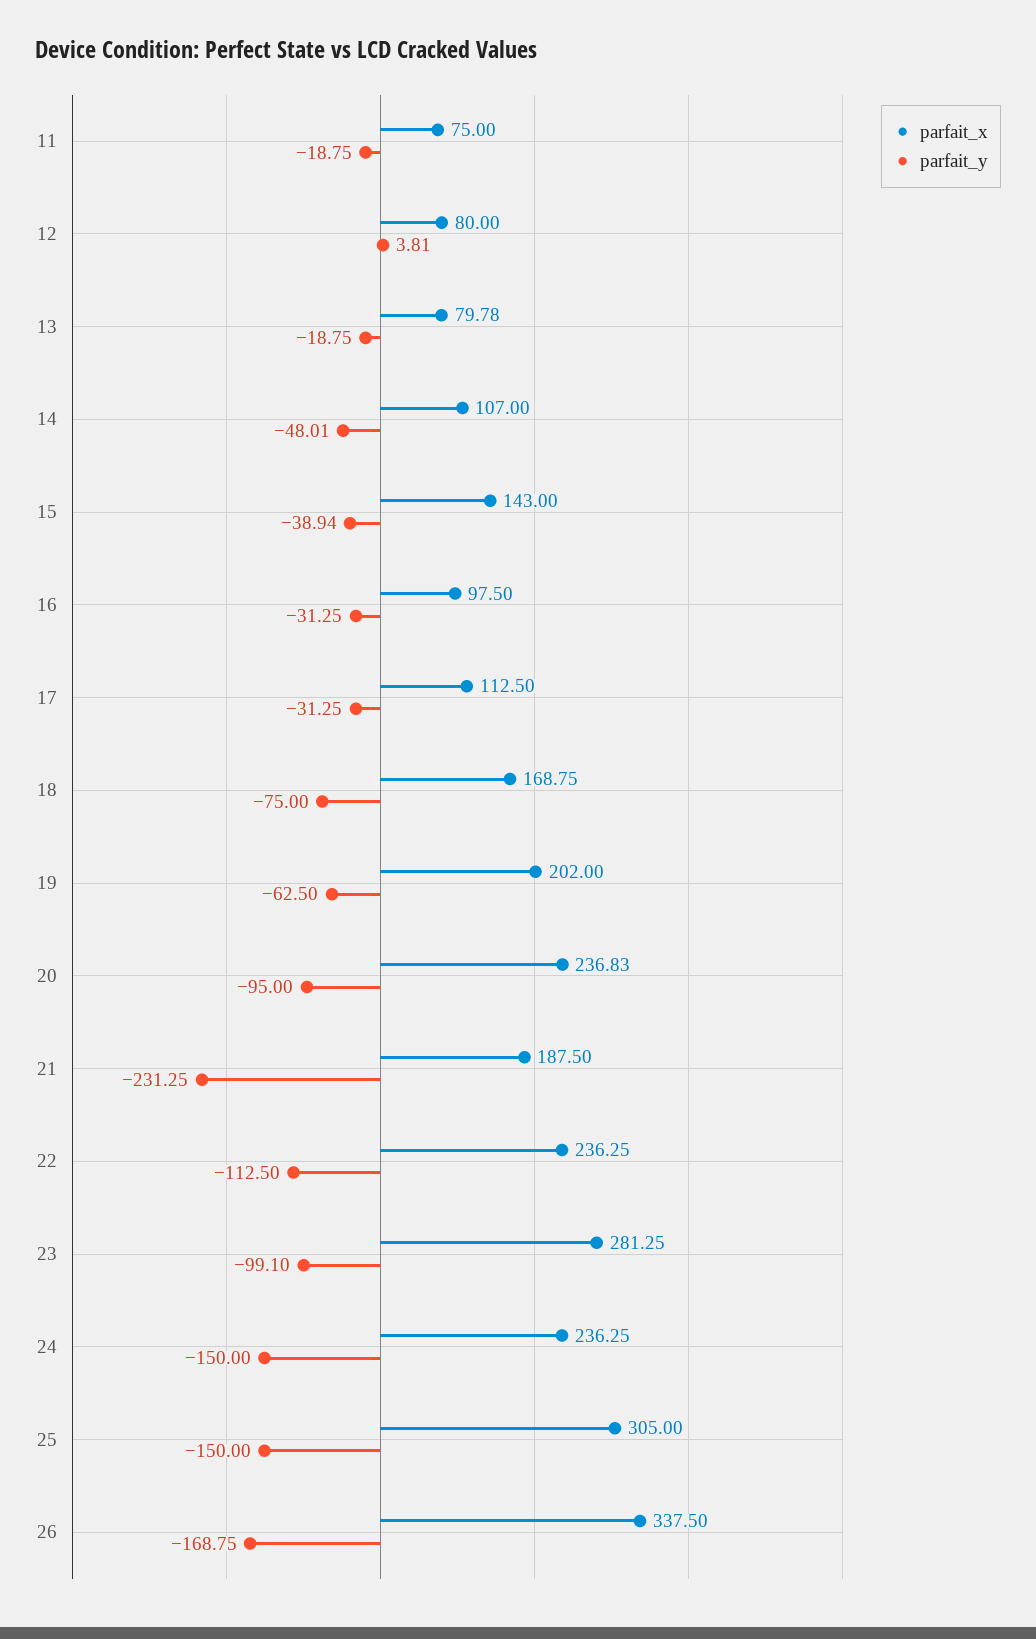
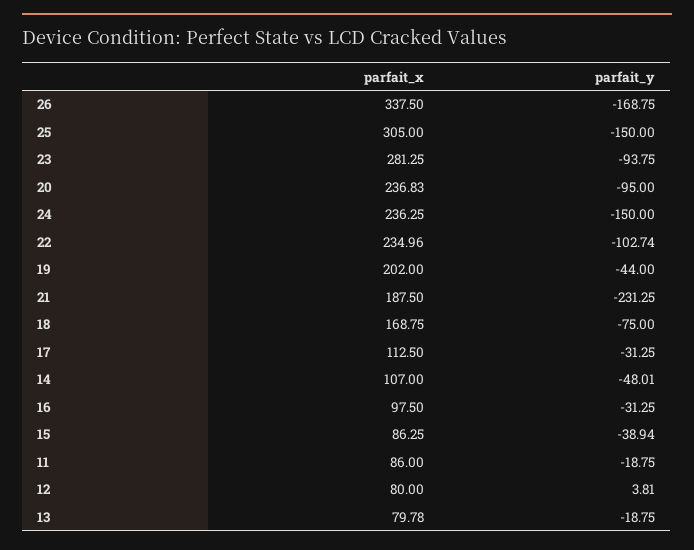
parfait_x, 11: 75 -> 86
parfait_x, 15: 143 -> 86.25
parfait_y, 19: -62.5 -> -44
parfait_x, 22: 236.25 -> 234.96
parfait_y, 22: -112.5 -> -102.74
parfait_y, 23: -99.1 -> -93.75

